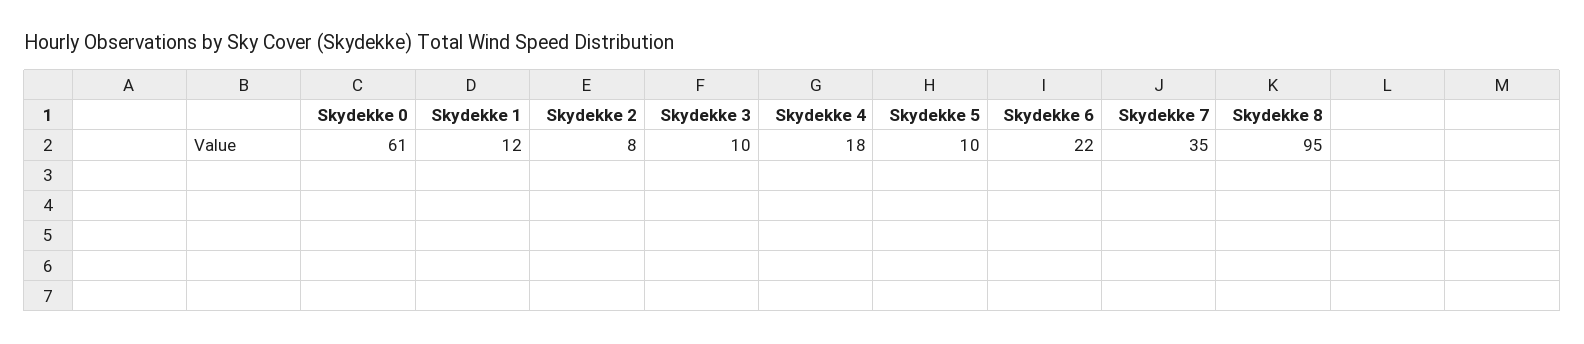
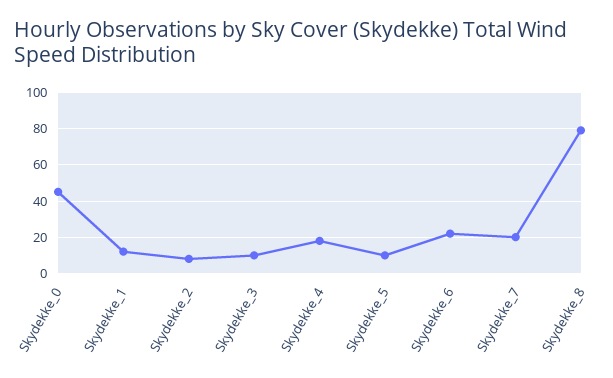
Skydekke 0: 61 -> 45
Skydekke 7: 35 -> 20
Skydekke 8: 95 -> 80

